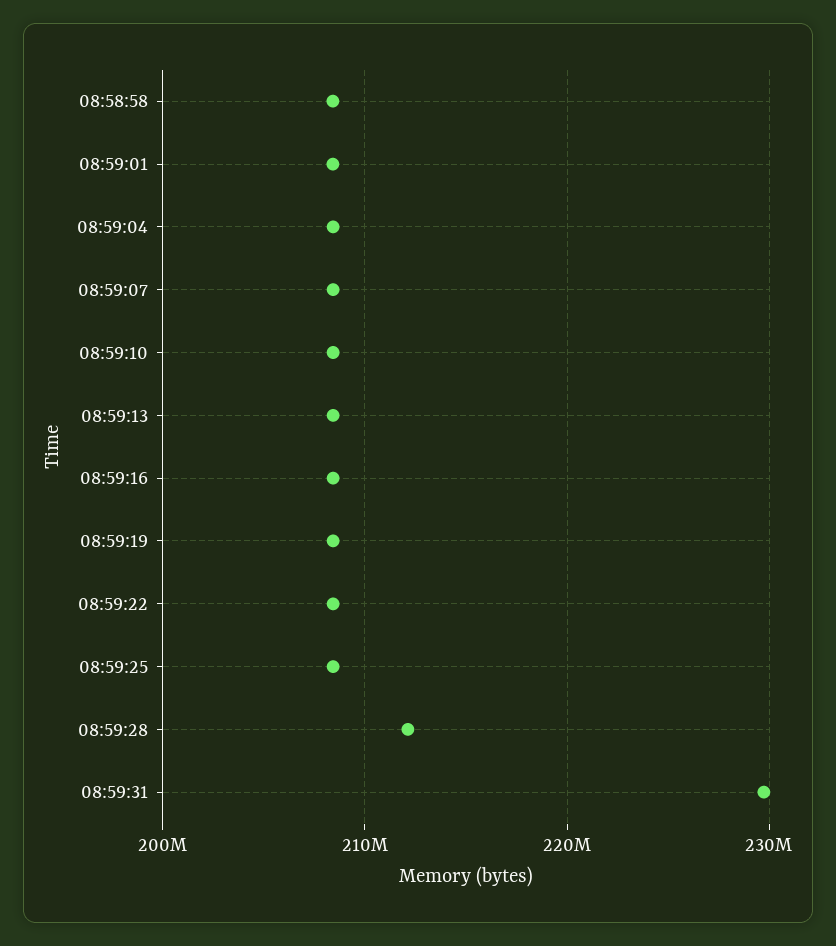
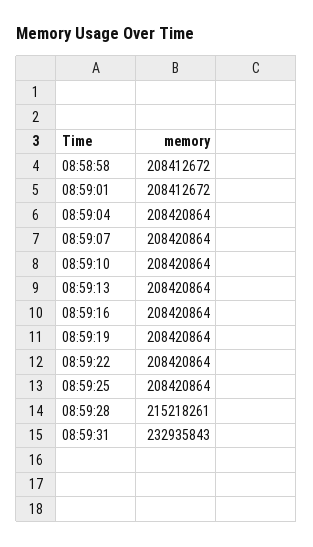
08:59:28: 212000000 -> 215218261
08:59:31: 230000000 -> 232935843

